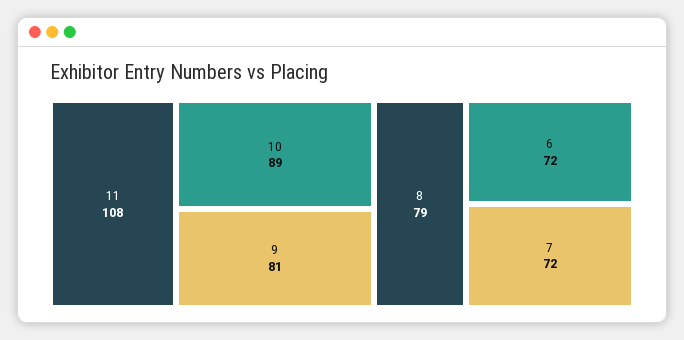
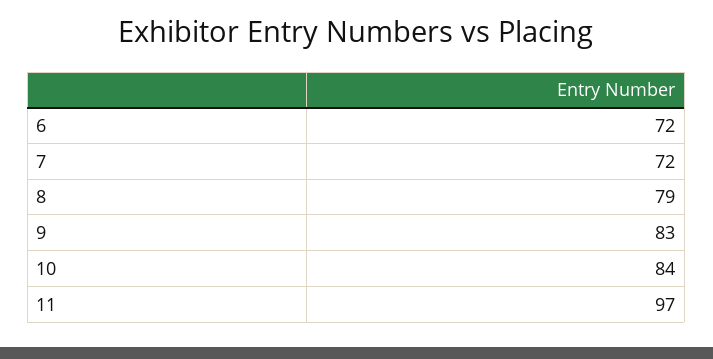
11: 108 -> 97
10: 89 -> 84
9: 81 -> 83

